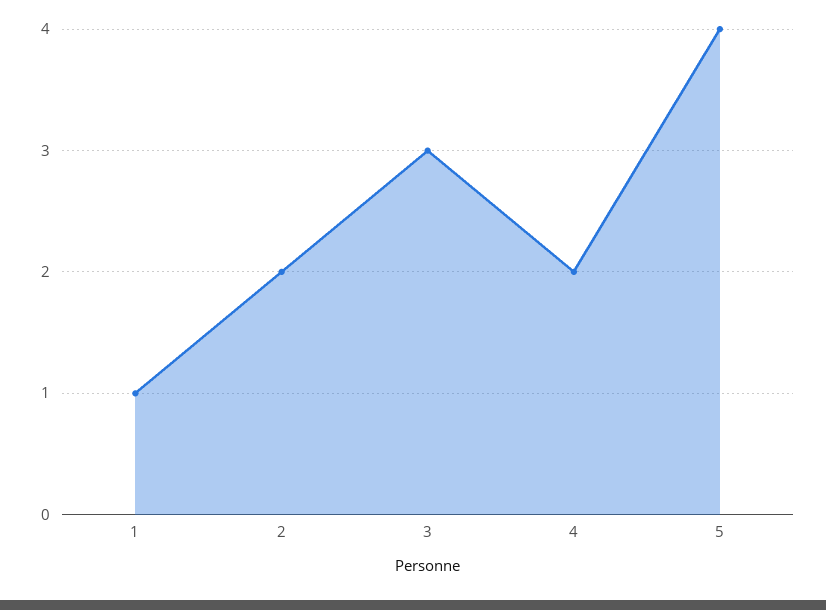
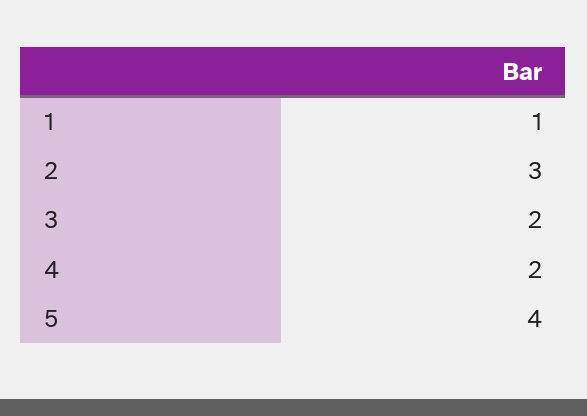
2: 2 -> 3
3: 3 -> 2

